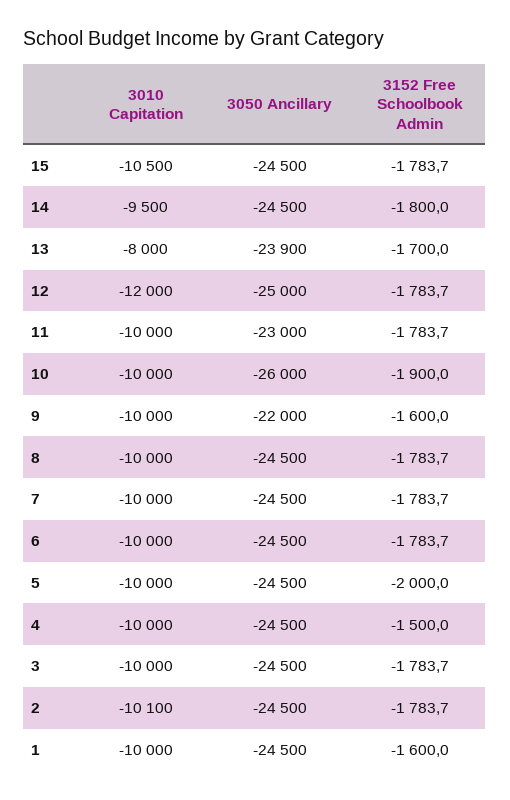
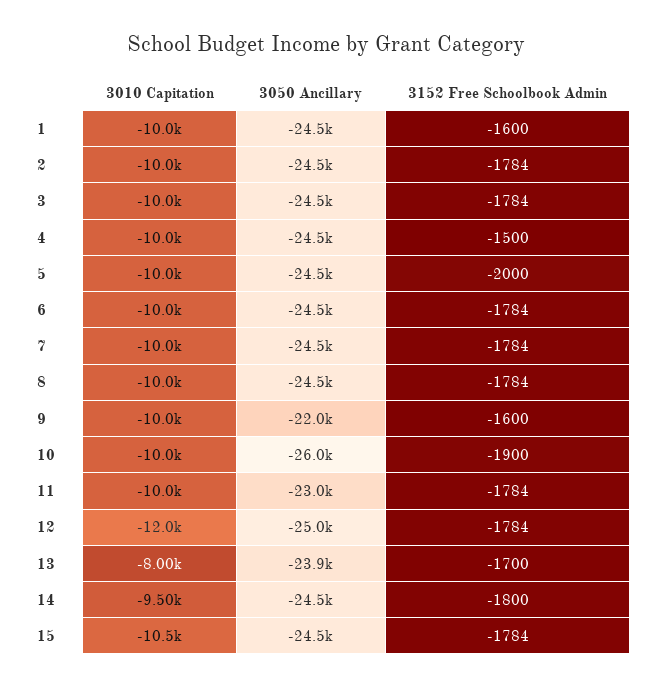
3010 Capitation, 2: -10100 -> -10000

